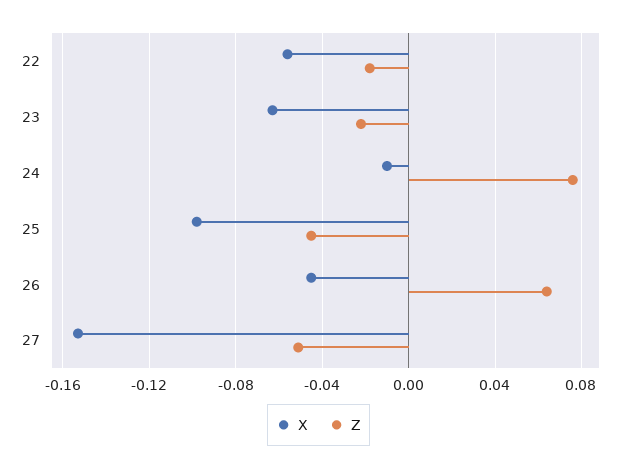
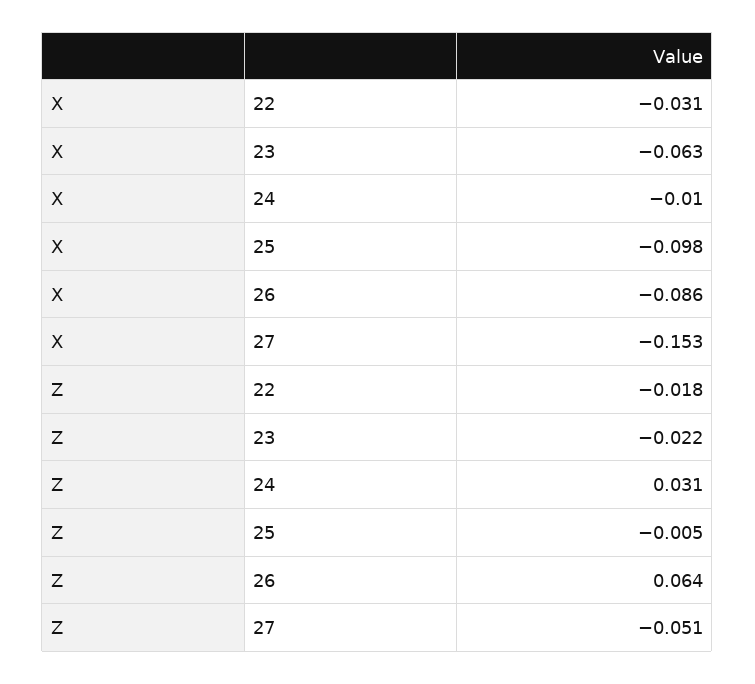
X, 22: -0.055 -> -0.031
Z, 24: 0.075 -> 0.031
Z, 25: -0.045 -> -0.005
X, 26: -0.045 -> -0.086

